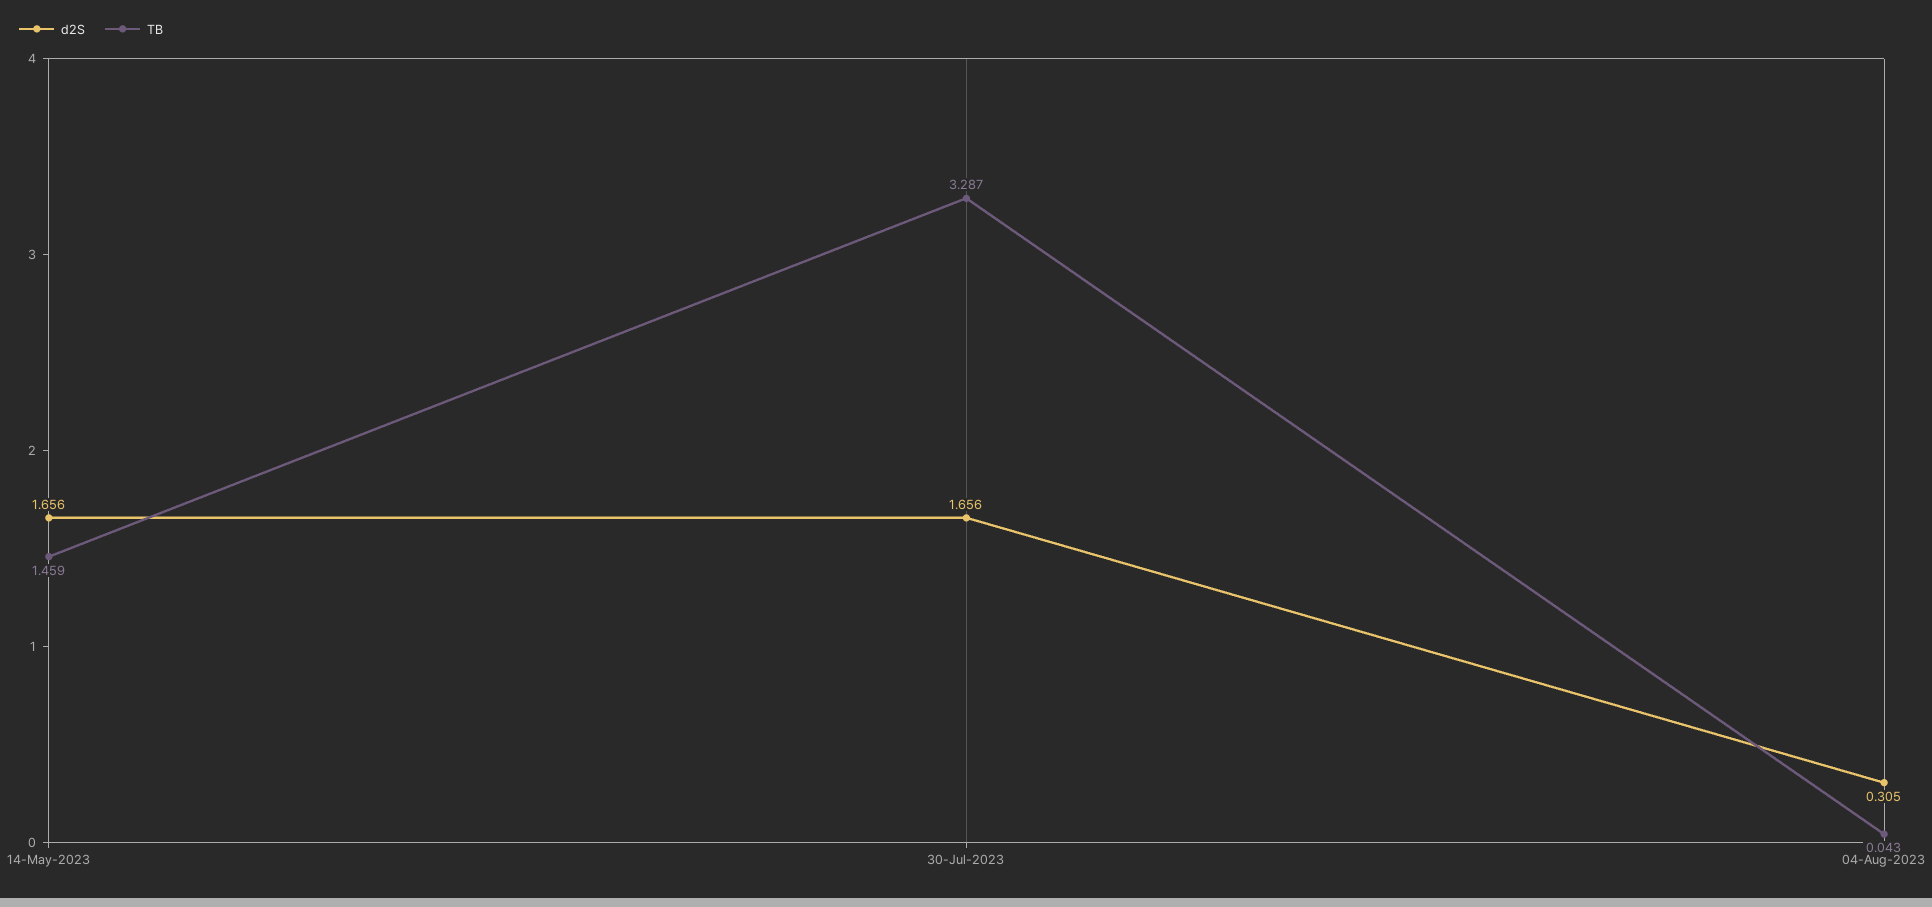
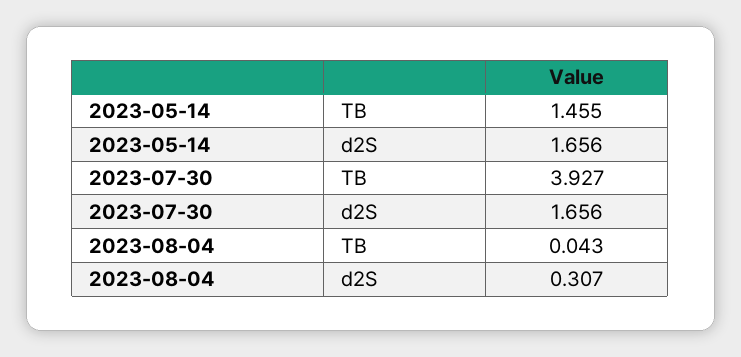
TB, 14-May-2023: 1.459 -> 1.455
TB, 30-Jul-2023: 3.287 -> 3.927
d2S, 04-Aug-2023: 0.305 -> 0.307

